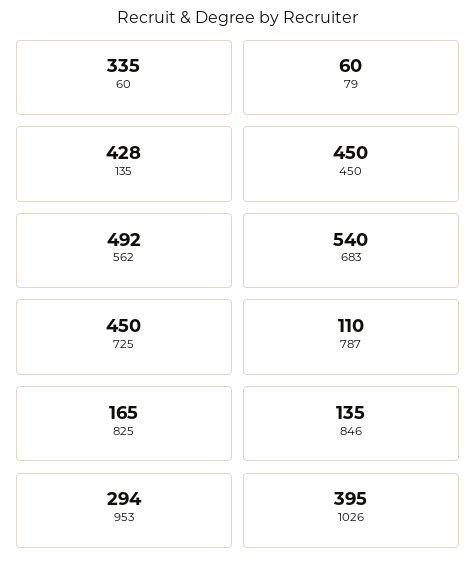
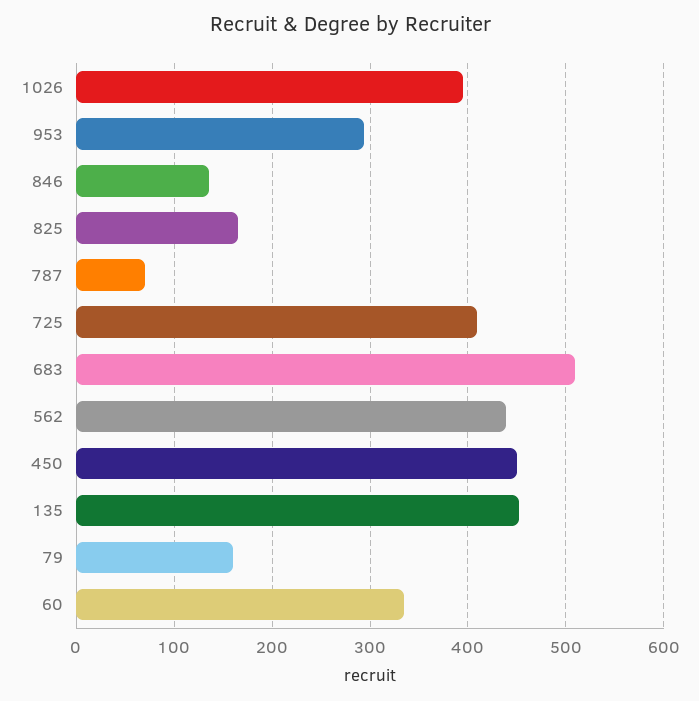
79: 60 -> 160
135: 428 -> 450
562: 492 -> 440
683: 540 -> 510
725: 450 -> 410
787: 110 -> 70

